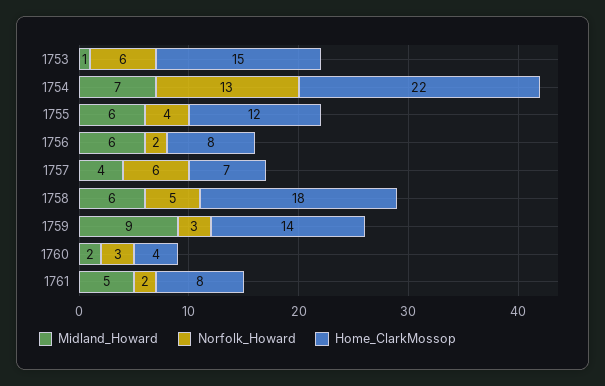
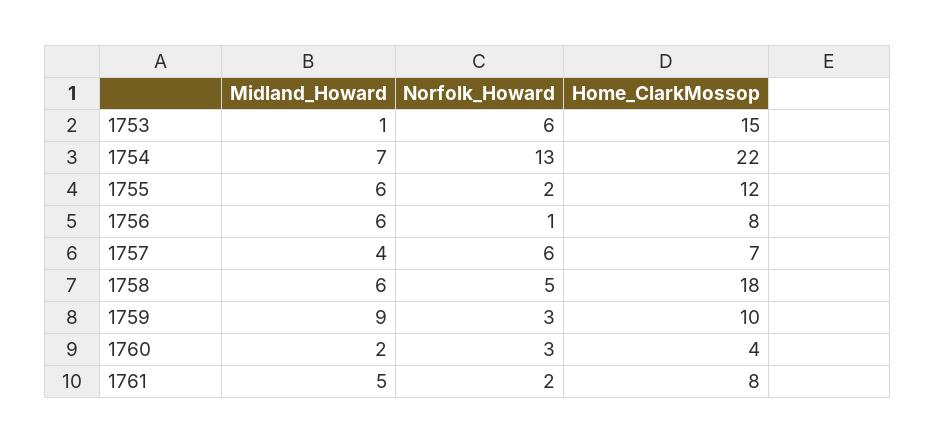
Norfolk_Howard, 1755: 4 -> 2
Norfolk_Howard, 1756: 2 -> 1
Home_ClarkMossop, 1759: 14 -> 10

